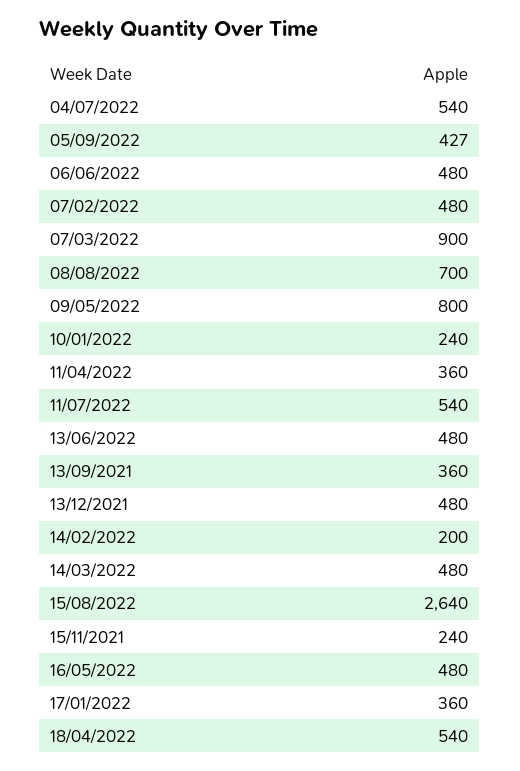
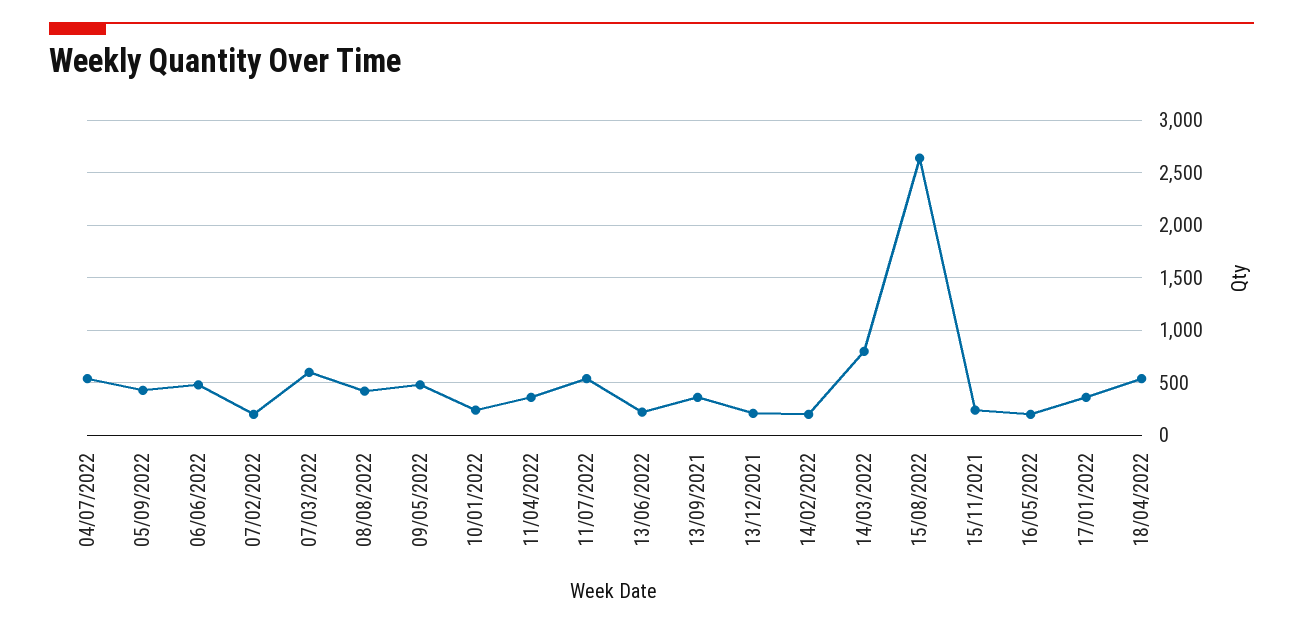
07/02/2022: 480 -> 200
07/03/2022: 900 -> 600
08/08/2022: 700 -> 400
09/05/2022: 800 -> 500
13/06/2022: 480 -> 200
13/12/2021: 480 -> 200
14/03/2022: 480 -> 800
16/05/2022: 480 -> 200

